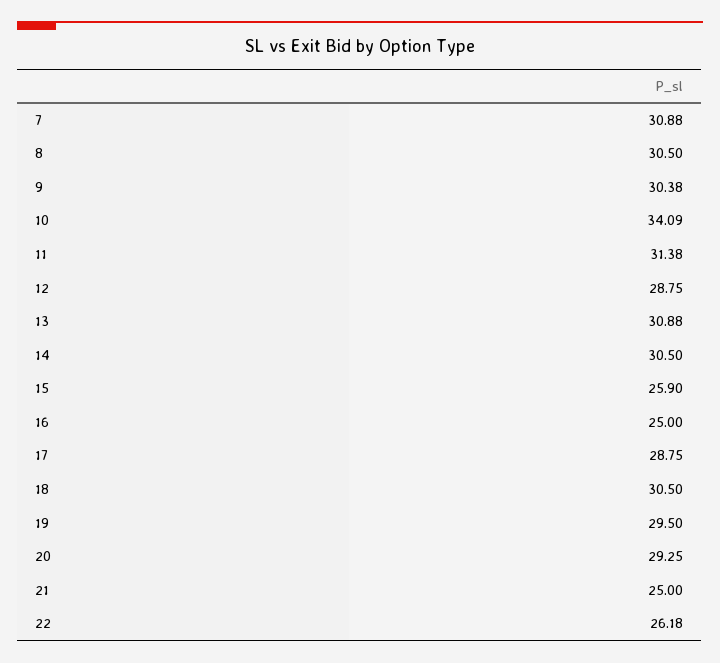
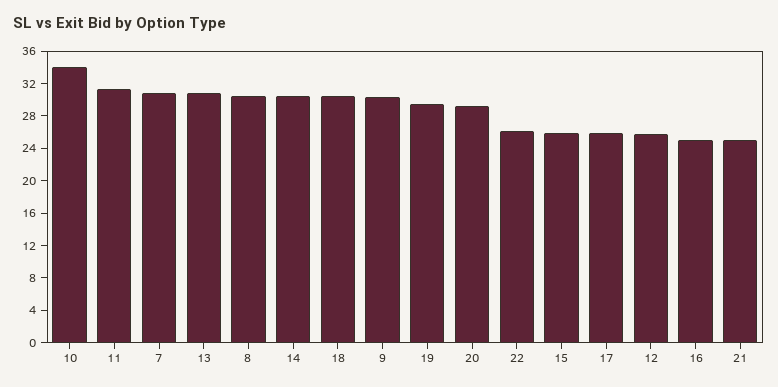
12: 28.75 -> 26
17: 28.75 -> 26

